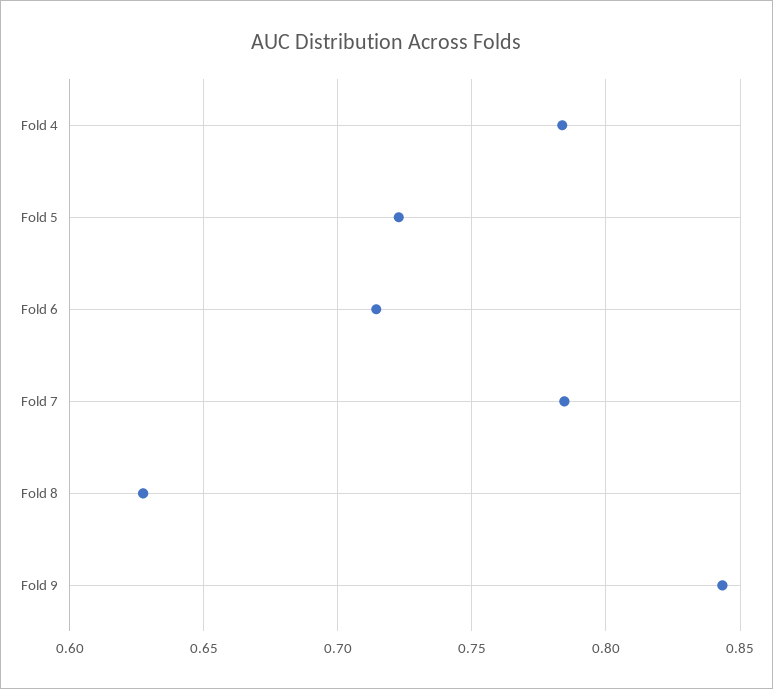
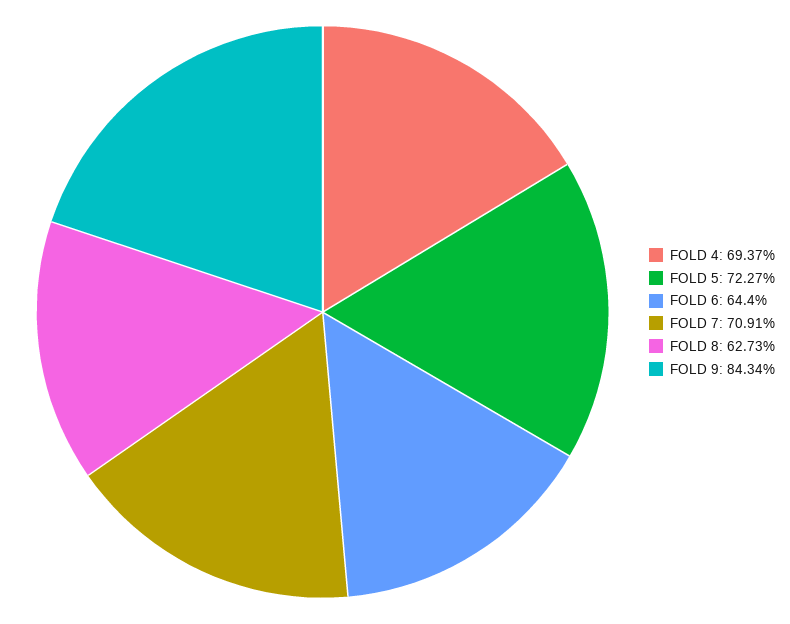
Fold 4: 0.785 -> 0.6937
Fold 6: 0.715 -> 0.644
Fold 7: 0.785 -> 0.7091

